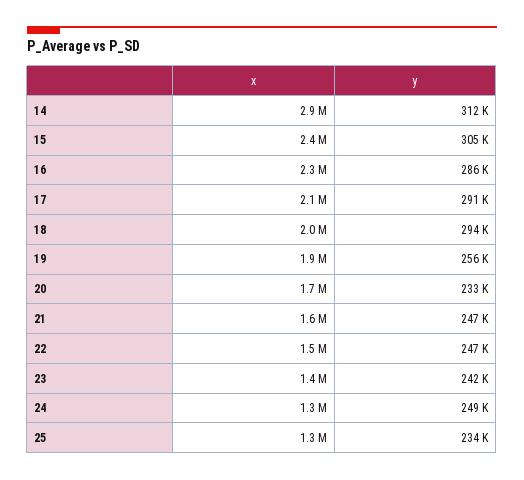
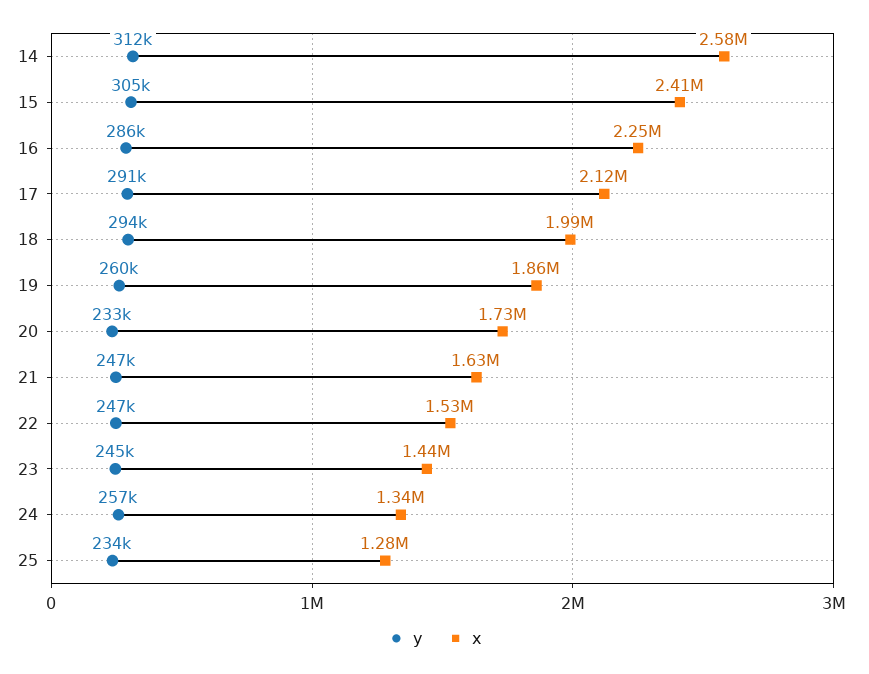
x, 14: 2900000 -> 2580000
y, 19: 256000 -> 260000
y, 23: 242000 -> 245000
y, 24: 249000 -> 257000

